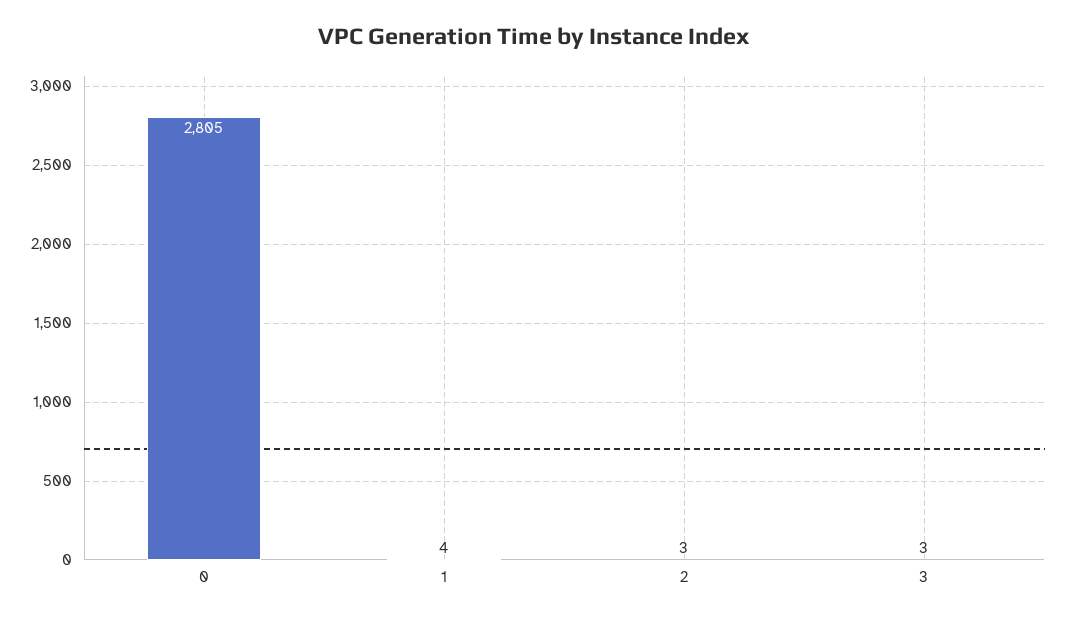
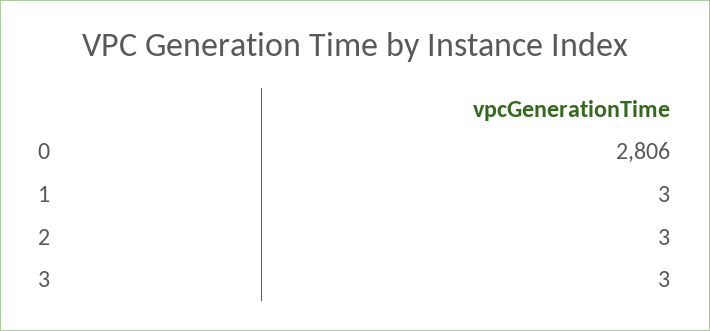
0: 2805 -> 2806
1: 4 -> 3

